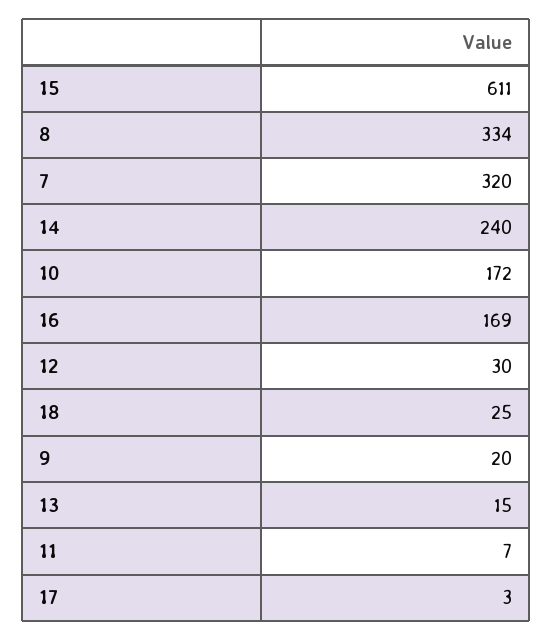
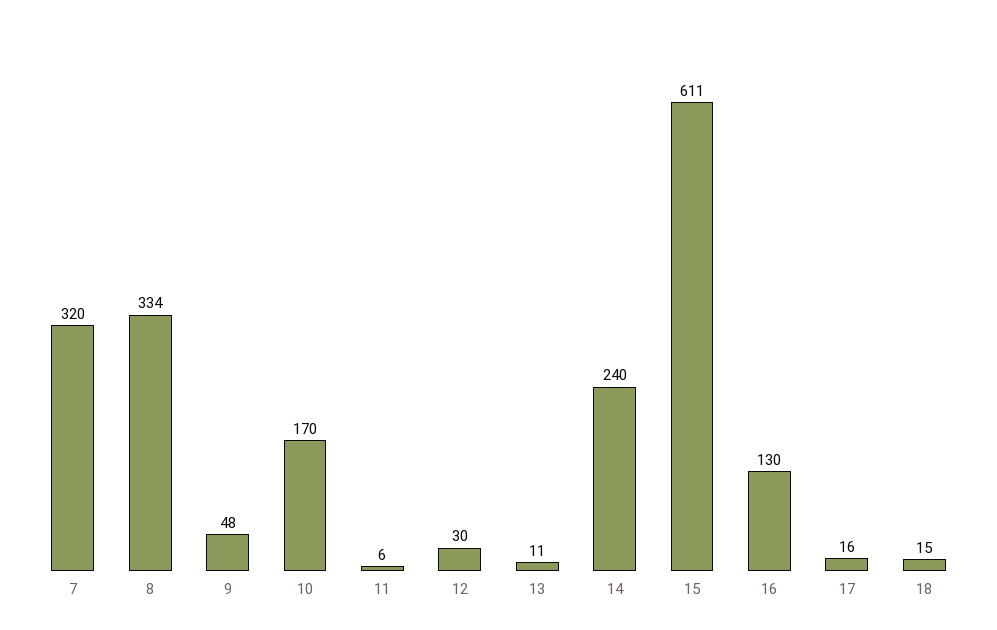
10: 172 -> 170
16: 169 -> 130
18: 25 -> 15
9: 20 -> 48
13: 15 -> 11
11: 7 -> 6
17: 3 -> 16

